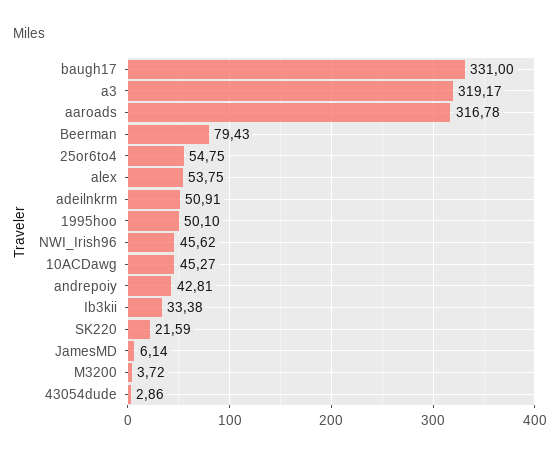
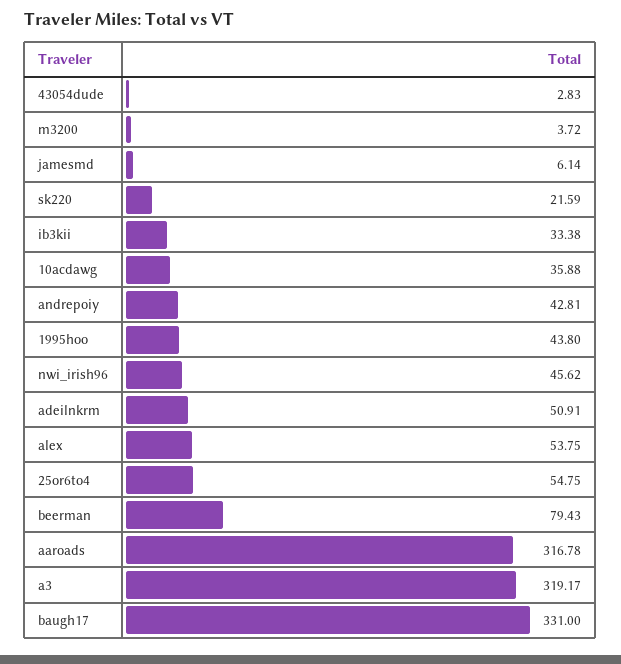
1995hoo: 50.1 -> 43.8
10ACDawg: 45.27 -> 35.88
43054dude: 2.86 -> 2.83

